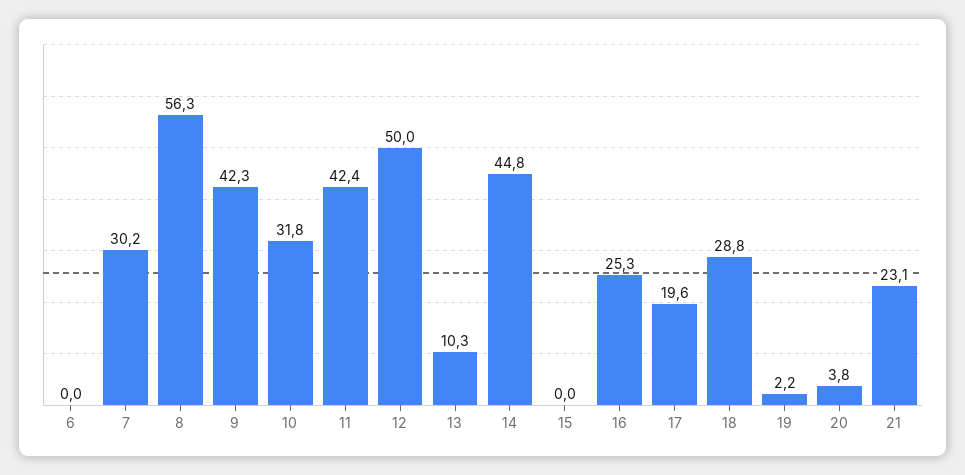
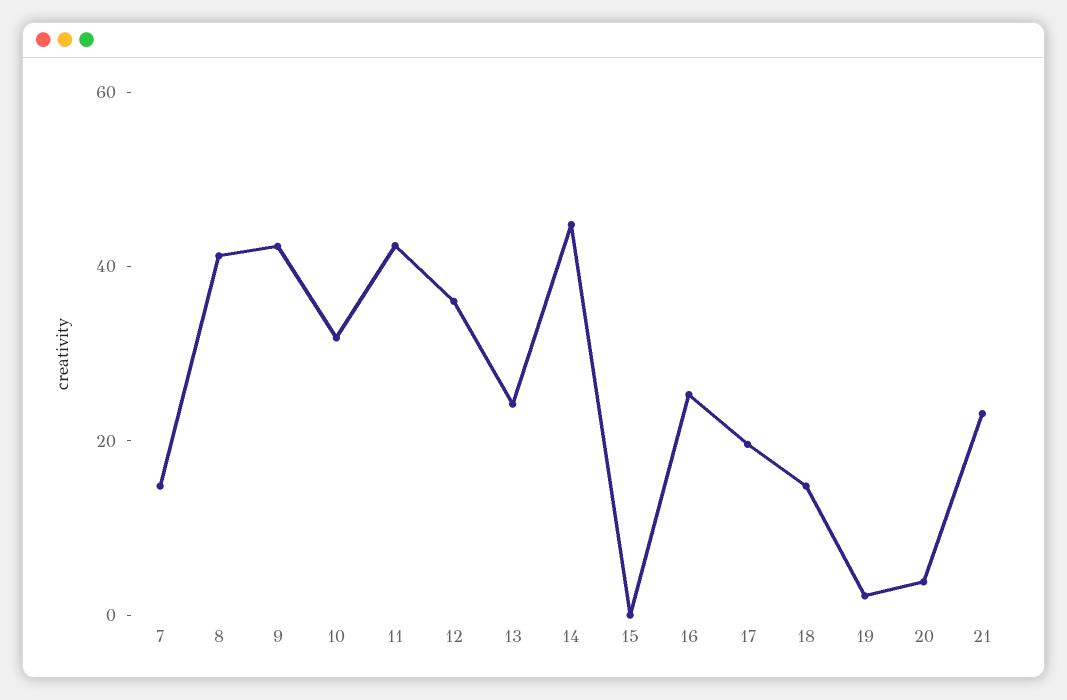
6: 0 -> none
7: 30.2 -> 15
8: 56.3 -> 40
12: 50 -> 35
13: 10.3 -> 25
18: 28.8 -> 15

